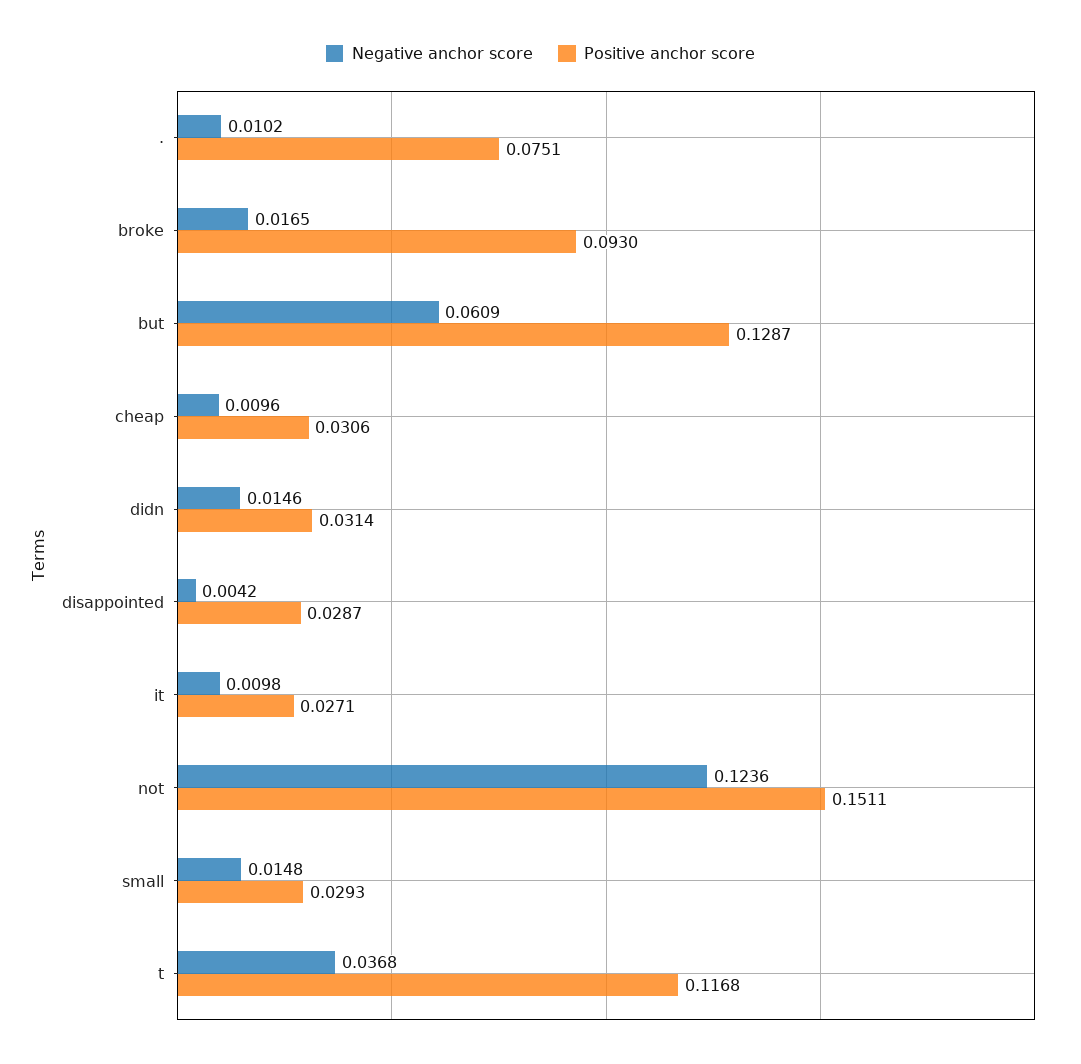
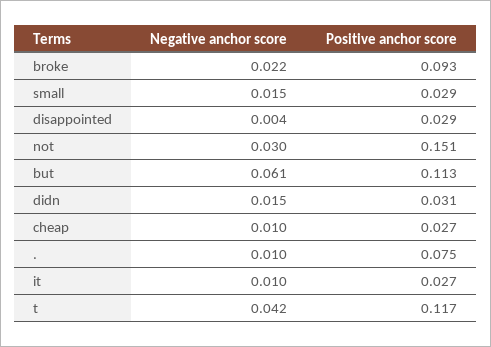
Negative anchor score, broke: 0.0165 -> 0.022
Positive anchor score, but: 0.1287 -> 0.113
Positive anchor score, cheap: 0.0306 -> 0.027
Negative anchor score, not: 0.1236 -> 0.03
Negative anchor score, t: 0.0368 -> 0.042

